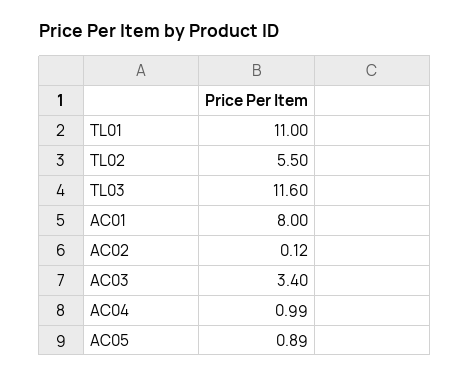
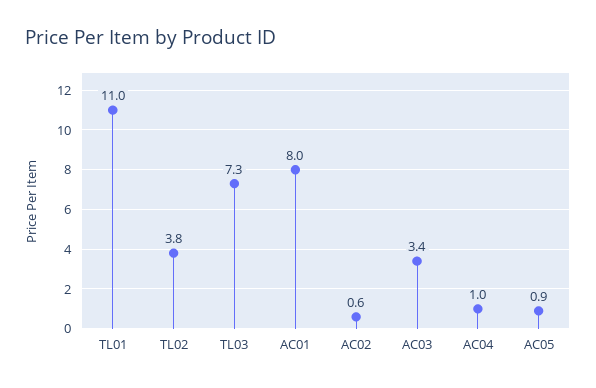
TL02: 5.5 -> 3.8
TL03: 11.6 -> 7.3
AC02: 0.12 -> 0.6

